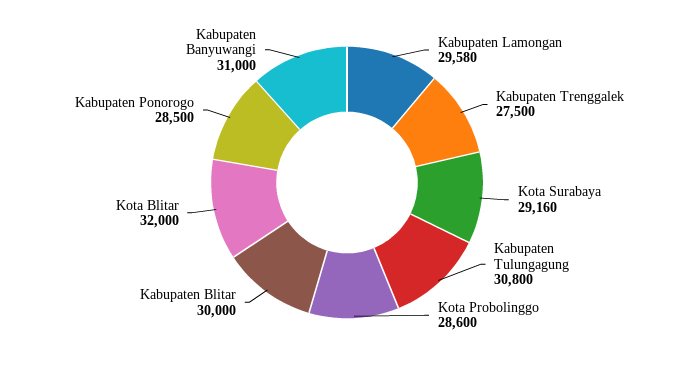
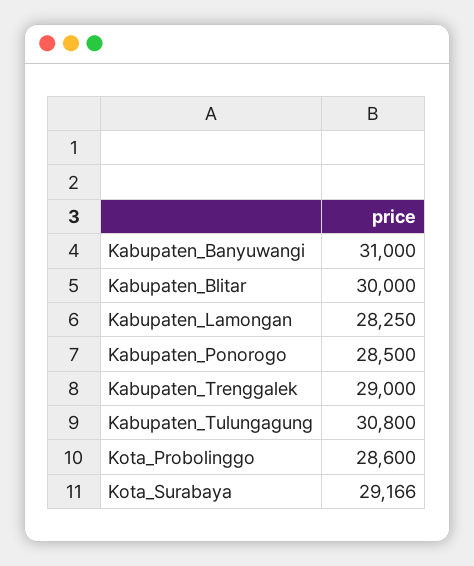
Kabupaten Lamongan: 29580 -> 28250
Kabupaten Trenggalek: 27500 -> 29000
Kota Surabaya: 29160 -> 29166
Kota Blitar: 32000 -> none

